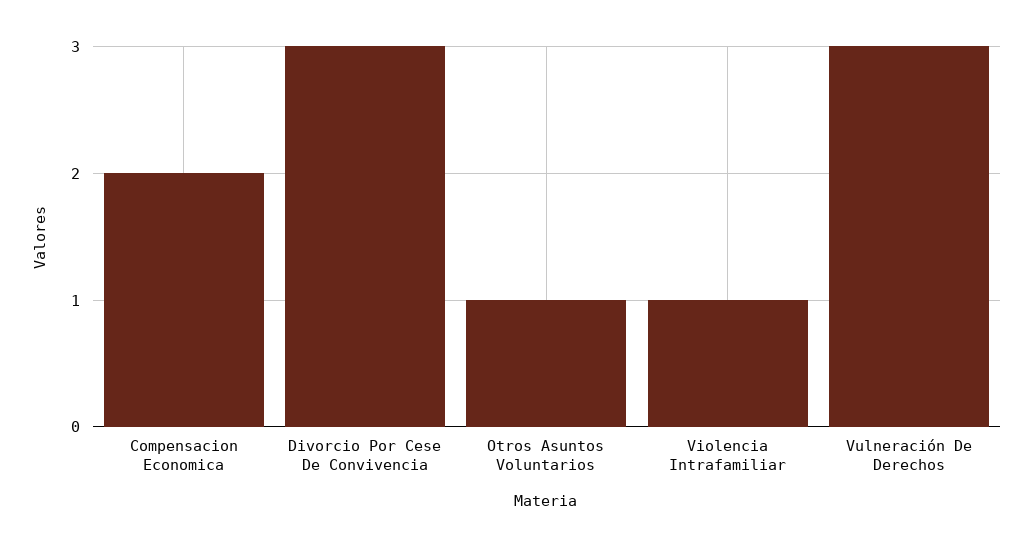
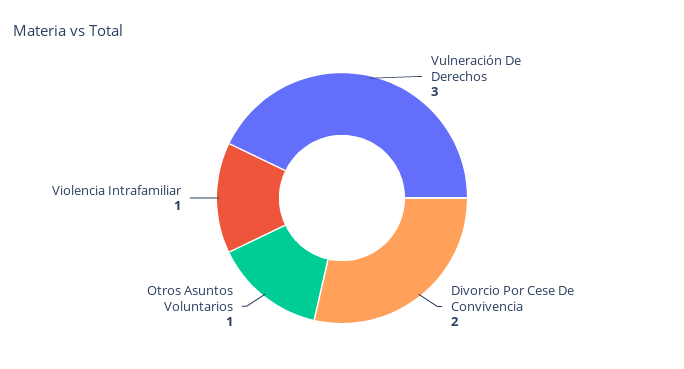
Compensacion Economica: 2 -> none
Divorcio Por Cese De Convivencia: 3 -> 2

